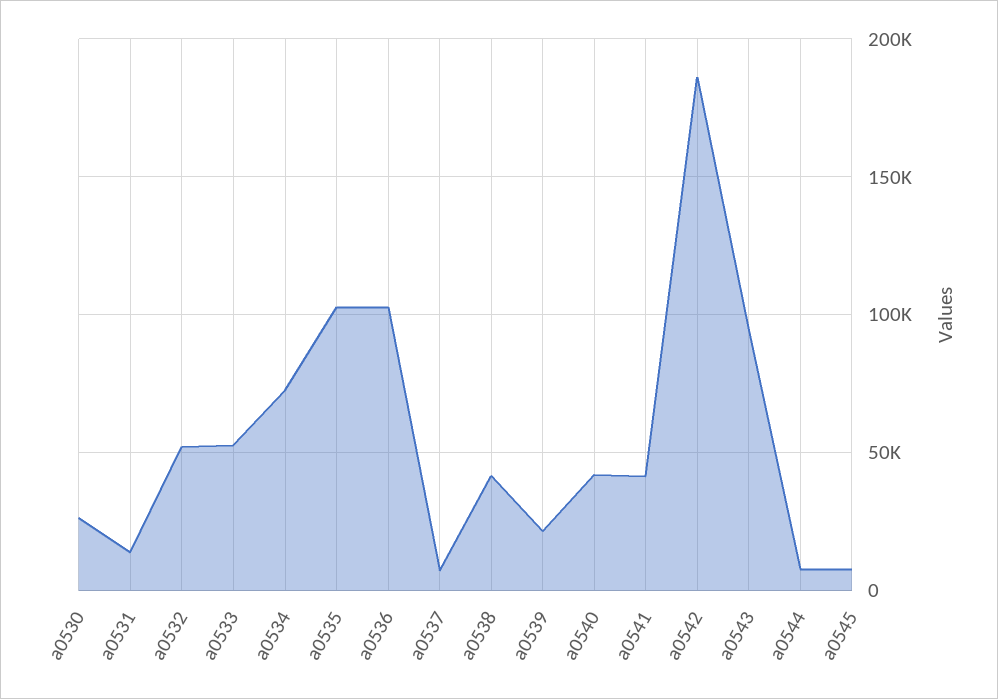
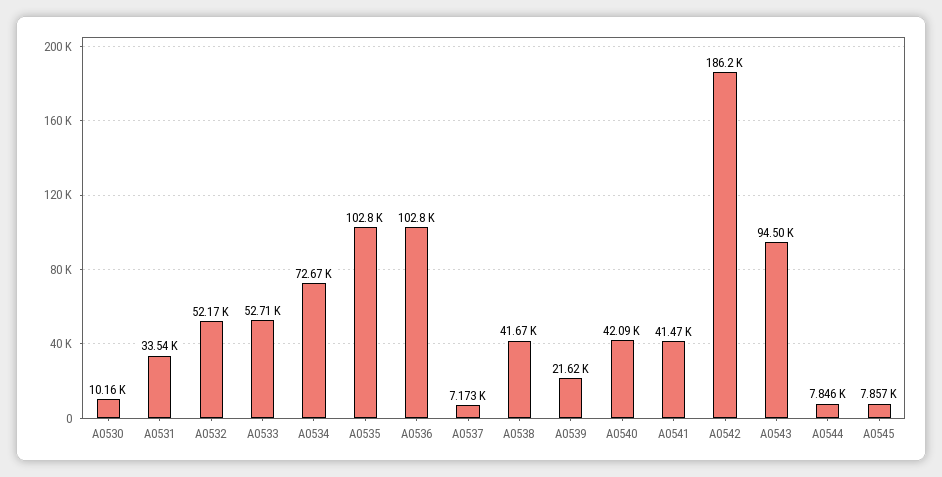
a0530: 25000 -> 10160
a0531: 15000 -> 33540

